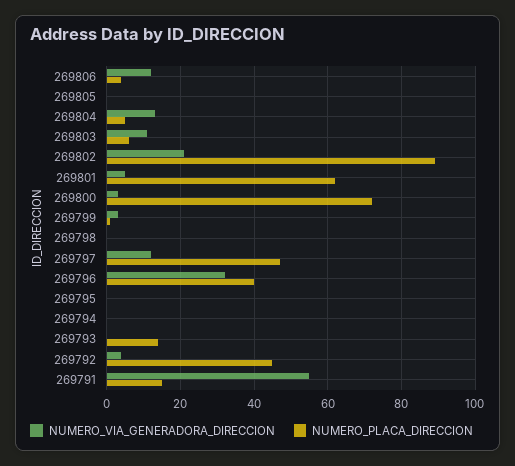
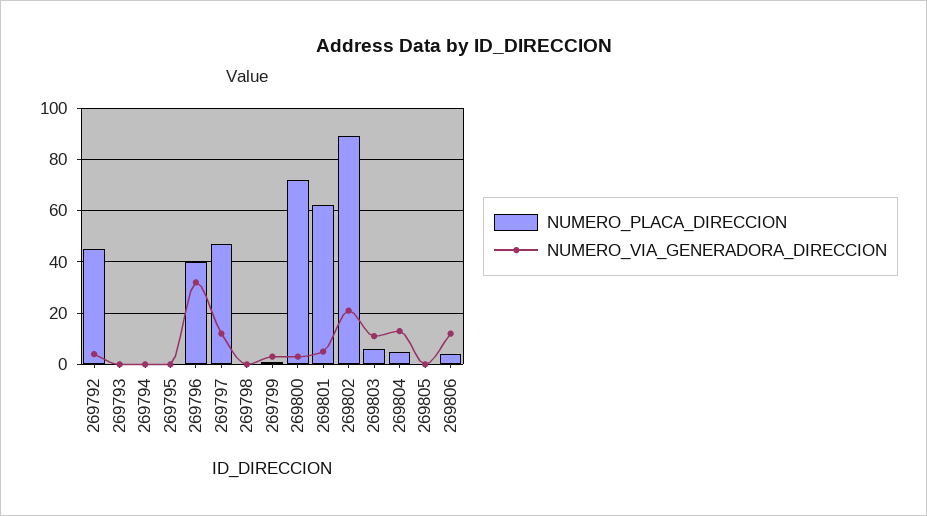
NUMERO_PLACA_DIRECCION, 269793: 15 -> 0
NUMERO_VIA_GENERADORA_DIRECCION, 269791: 55 -> none
NUMERO_PLACA_DIRECCION, 269791: 15 -> none

